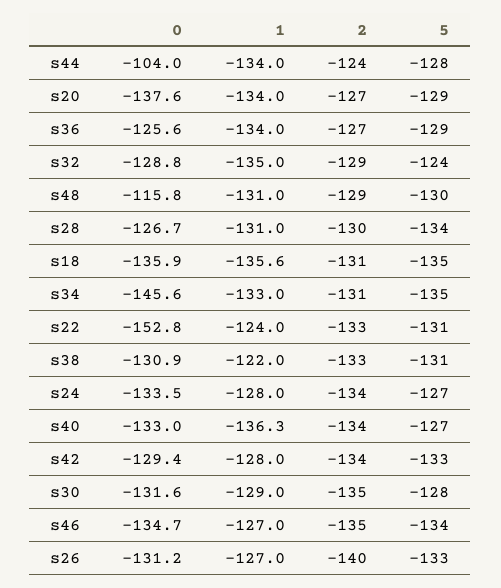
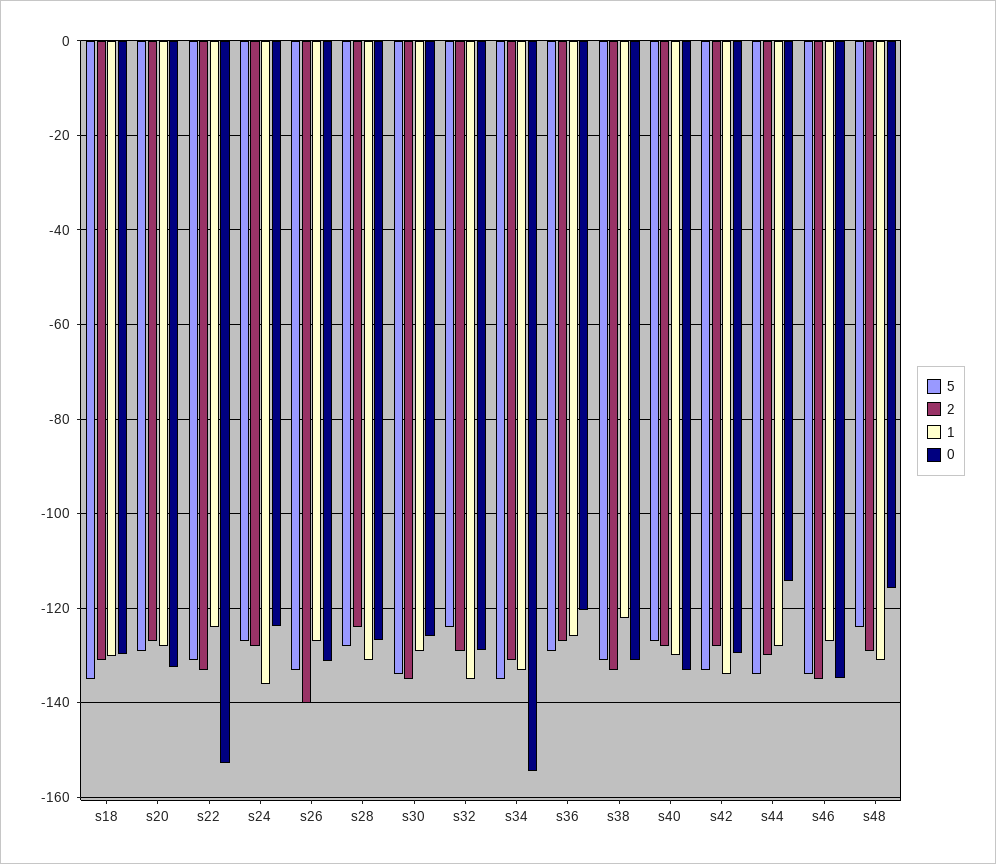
0, s44: -104 -> -114
1, s44: -134 -> -128
2, s44: -124 -> -130
5, s44: -128 -> -134
0, s20: -137.6 -> -132
1, s20: -134 -> -128
0, s36: -125.6 -> -120
1, s36: -134 -> -126
5, s48: -130 -> -124
2, s28: -130 -> -124
5, s28: -134 -> -128
0, s18: -135.9 -> -130
1, s18: -135.6 -> -130
0, s34: -145.6 -> -154
0, s24: -133.5 -> -124
1, s24: -128 -> -136
2, s24: -134 -> -128
1, s40: -136.3 -> -130
2, s40: -134 -> -128
1, s42: -128 -> -134
2, s42: -134 -> -128
0, s30: -131.6 -> -126
5, s30: -128 -> -134

